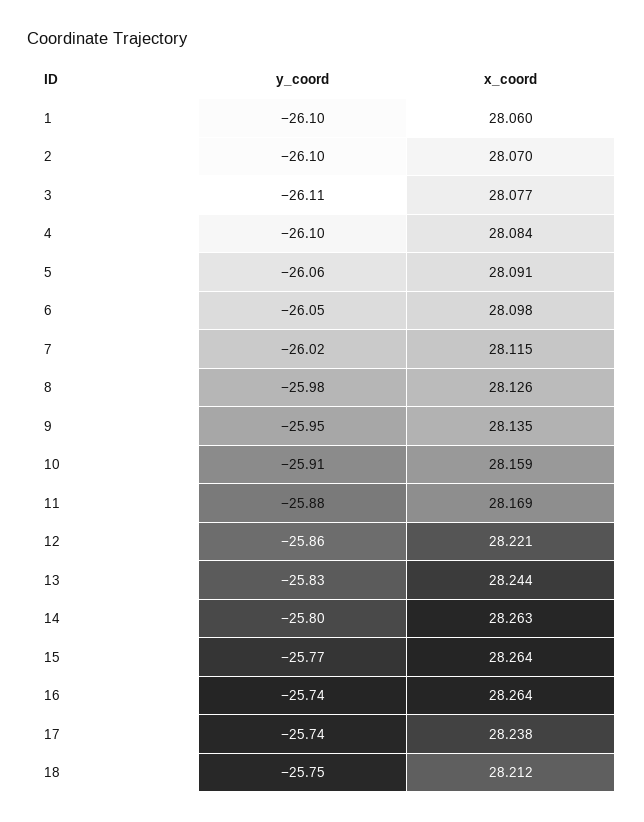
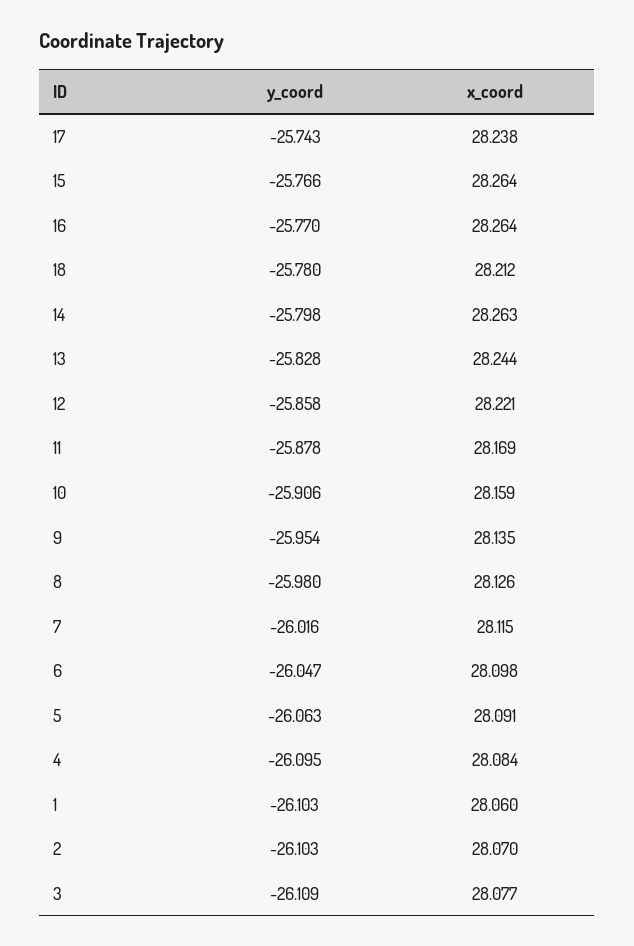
y_coord, 16: -25.74 -> -25.77
y_coord, 18: -25.75 -> -25.78

